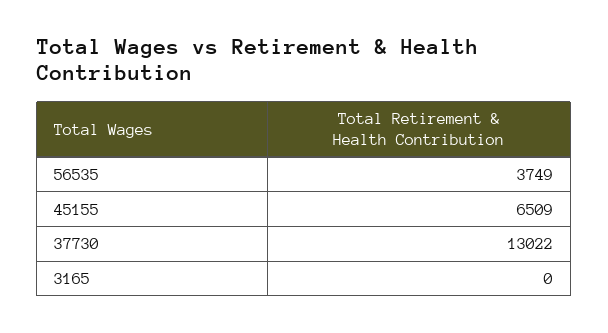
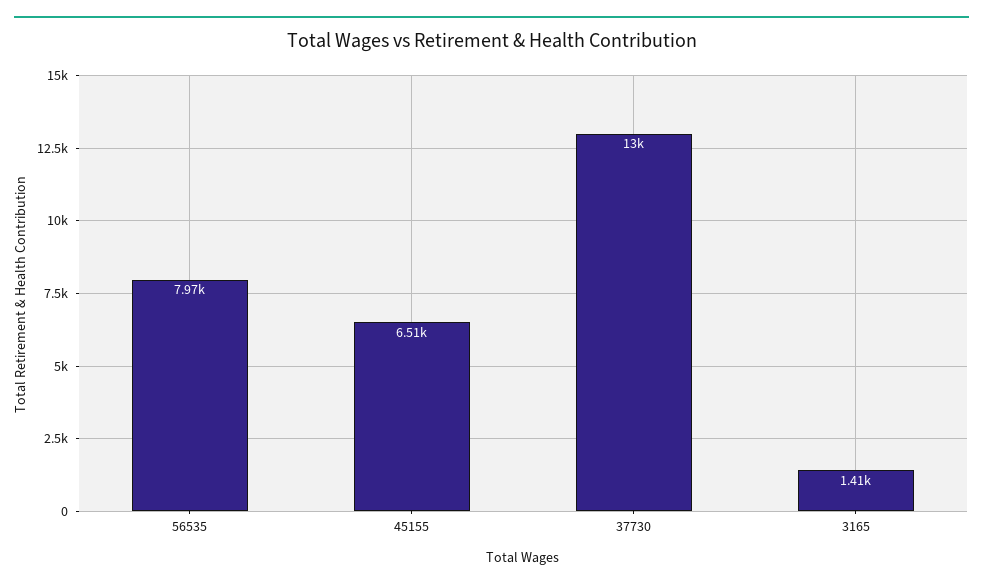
56535: 3749 -> 7970
3165: 0 -> 1410

